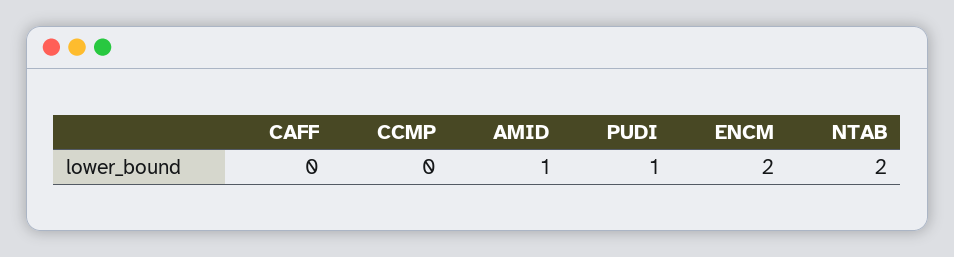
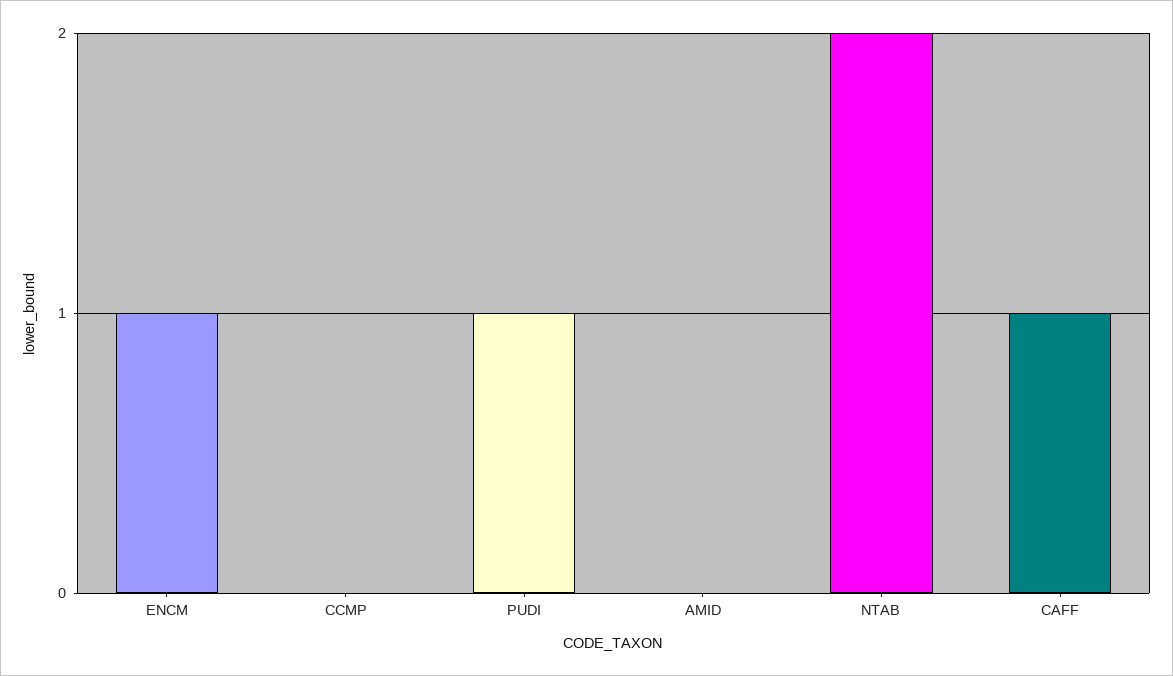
CAFF: 0 -> 1
AMID: 1 -> 0
ENCM: 2 -> 1

